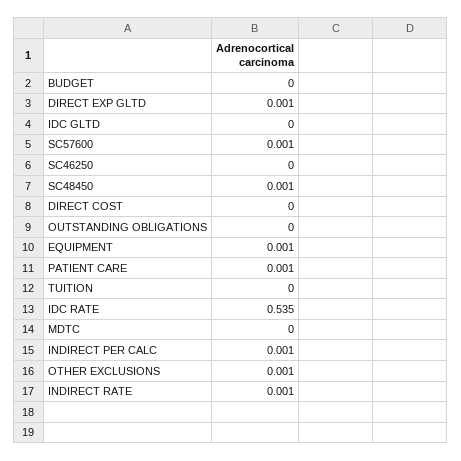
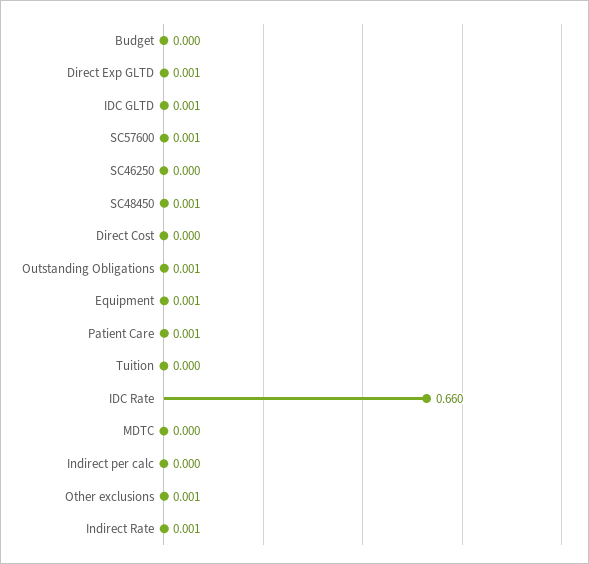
IDC GLTD: 0 -> 0.001
OUTSTANDING OBLIGATIONS: 0 -> 0.001
IDC RATE: 0.535 -> 0.66
INDIRECT PER CALC: 0.001 -> 0

